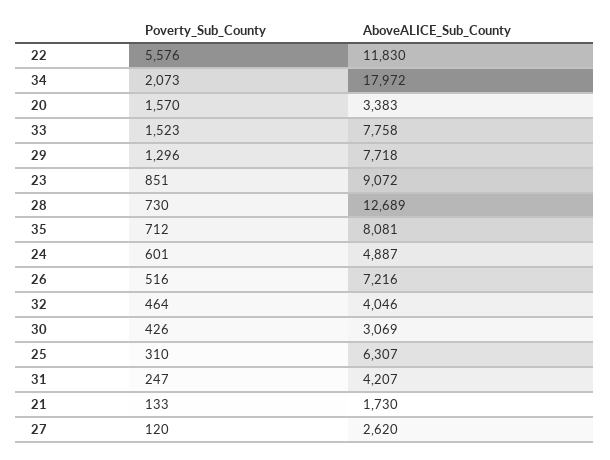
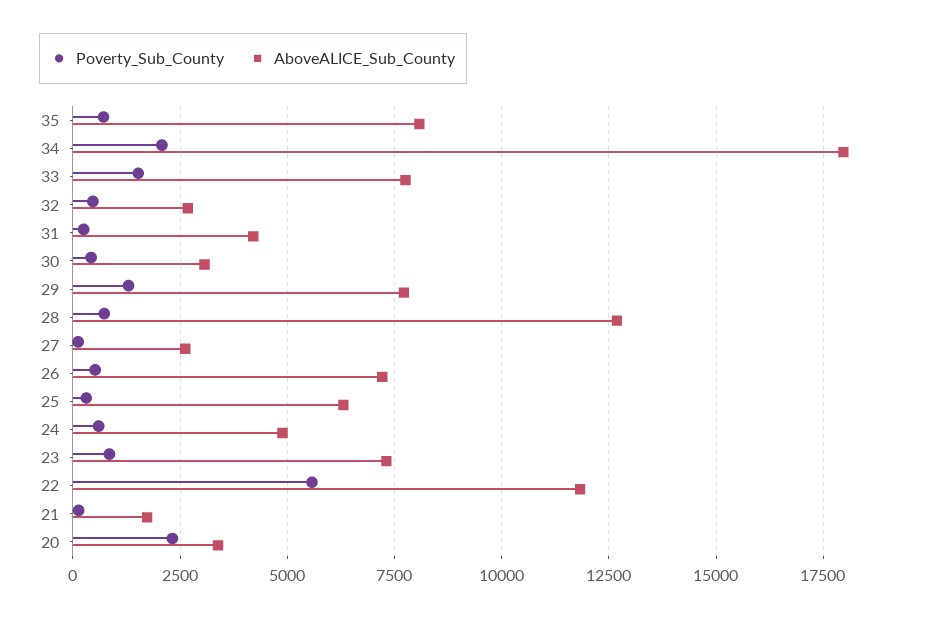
Poverty_Sub_County, 20: 1570 -> 2250
AboveALICE_Sub_County, 23: 9072 -> 7250
AboveALICE_Sub_County, 32: 4046 -> 2750

